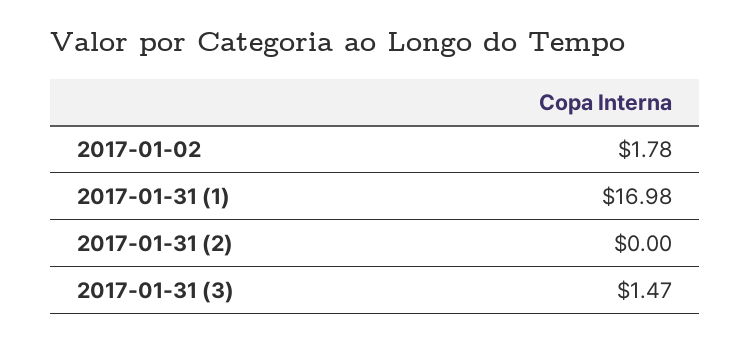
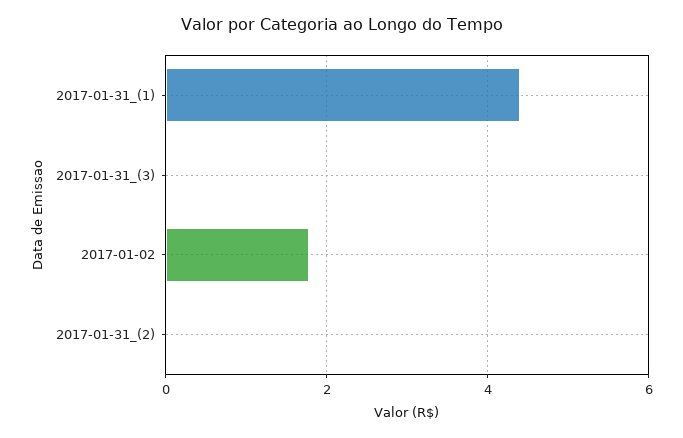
2017-01-31 (1): 16.98 -> 4.4
2017-01-31 (3): 1.47 -> 0

